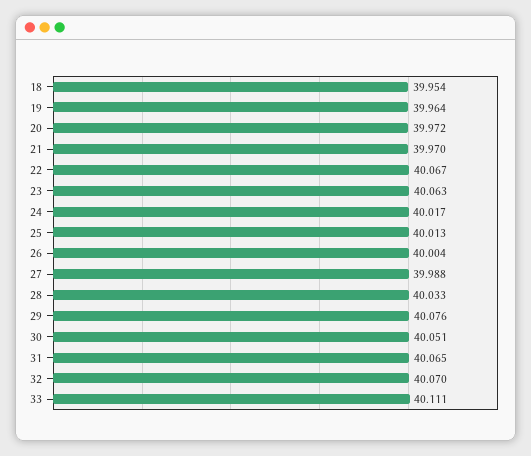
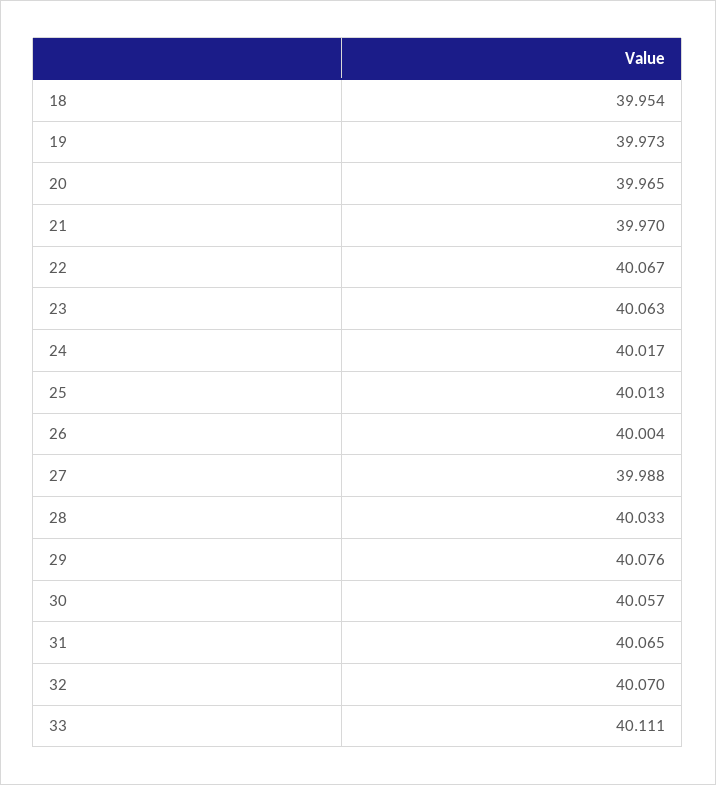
19: 39.964 -> 39.973
20: 39.972 -> 39.965
30: 40.051 -> 40.057

